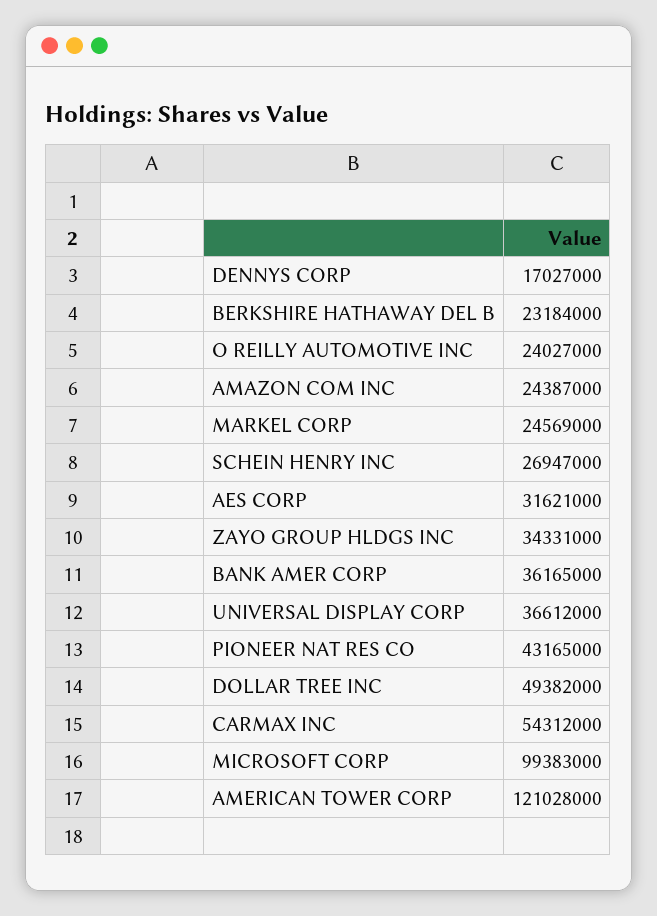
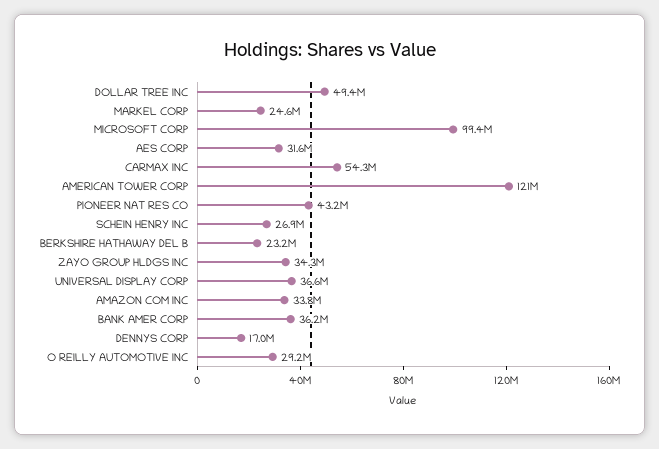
O REILLY AUTOMOTIVE INC: 24027000 -> 29200000
AMAZON COM INC: 24387000 -> 33800000

